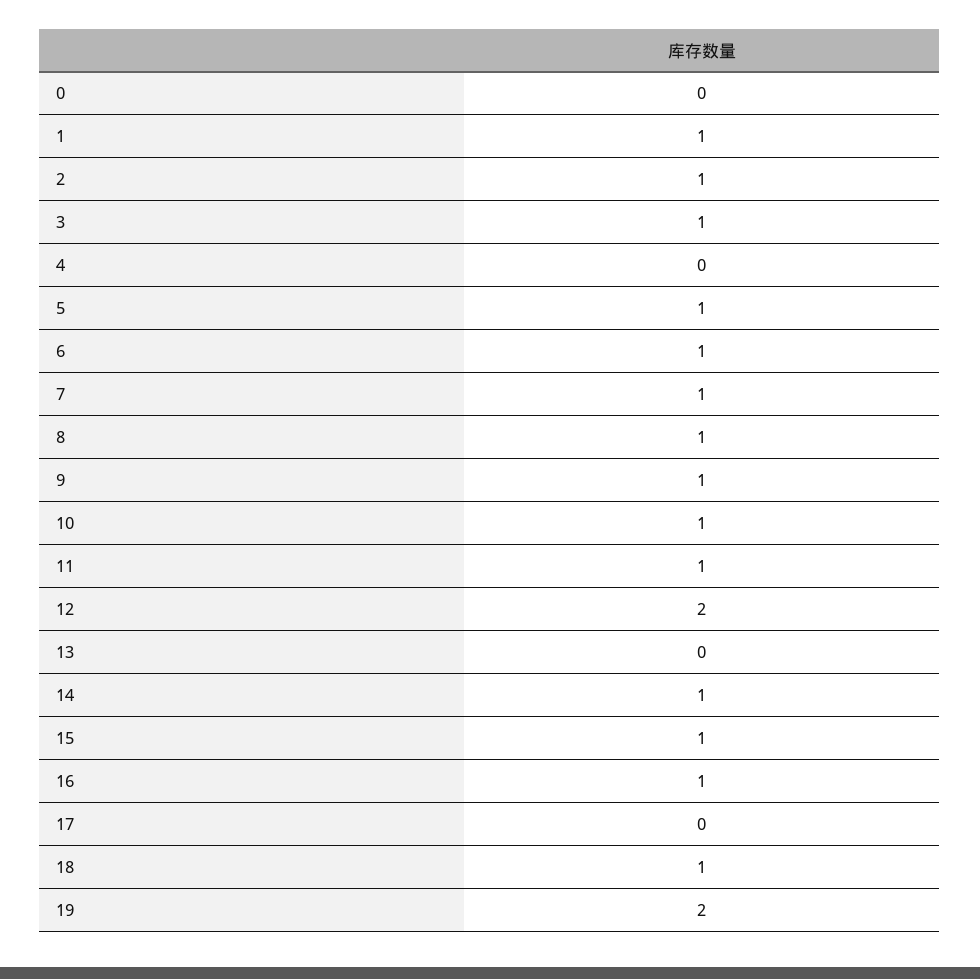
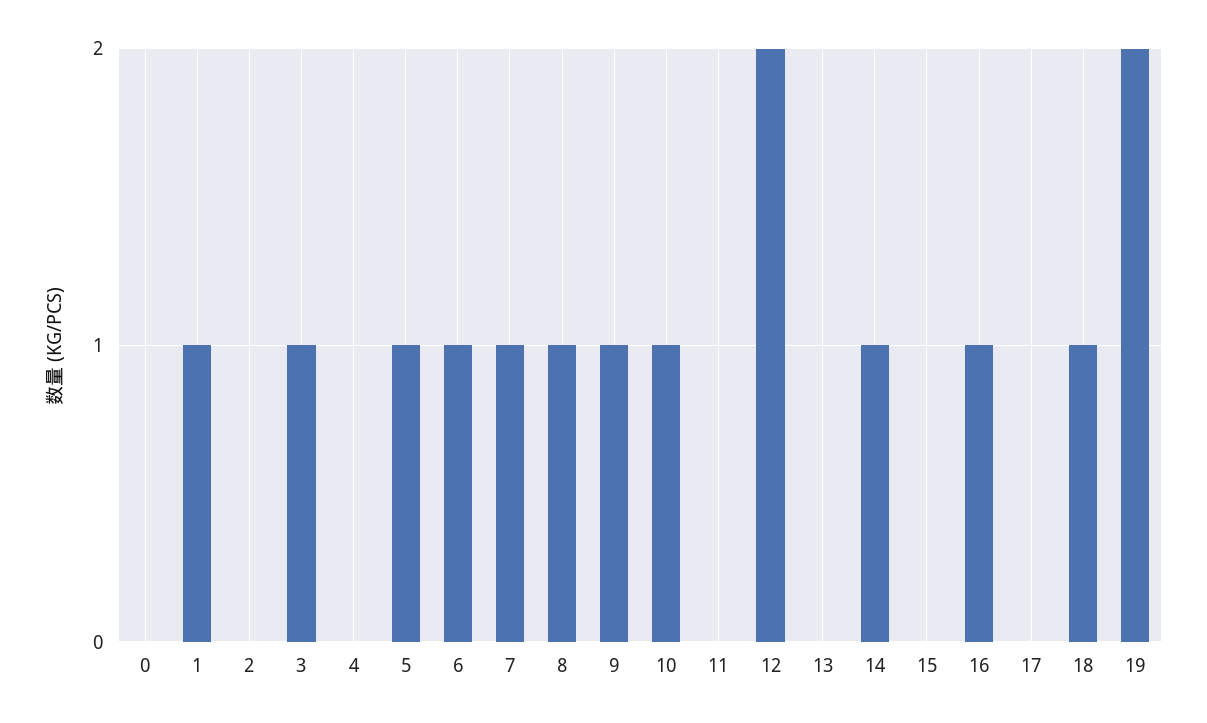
2: 1 -> 0
11: 1 -> 0
15: 1 -> 0

